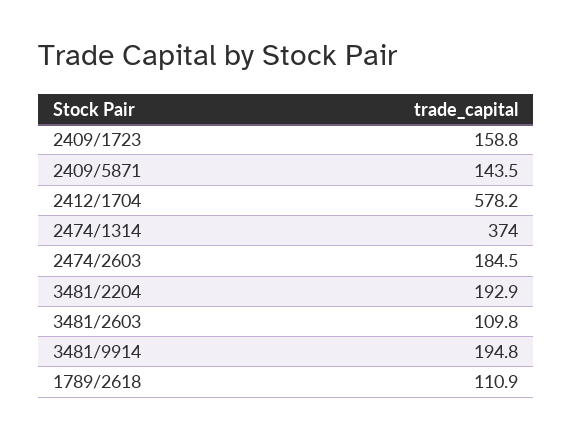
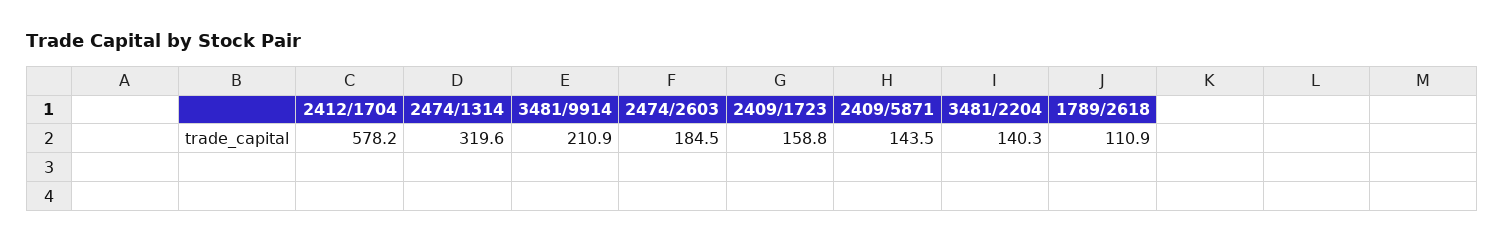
2474/1314: 374 -> 319.6
3481/2204: 192.9 -> 140.3
3481/2603: 109.8 -> none
3481/9914: 194.8 -> 210.9

